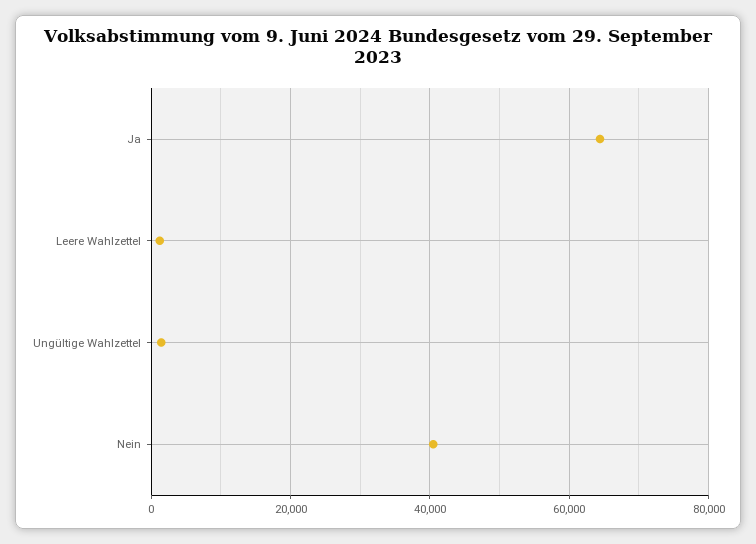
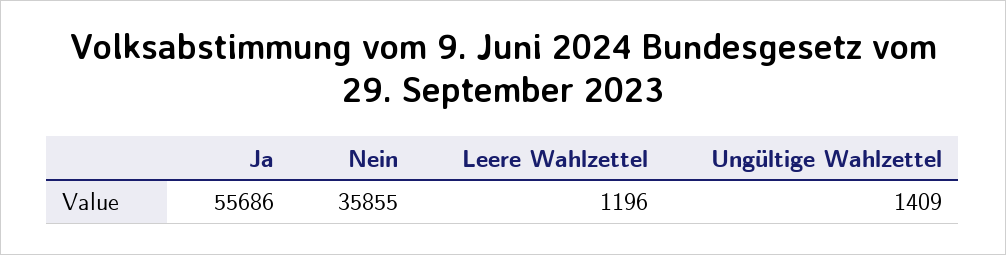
Ja: 64000 -> 55686
Nein: 40000 -> 35855

